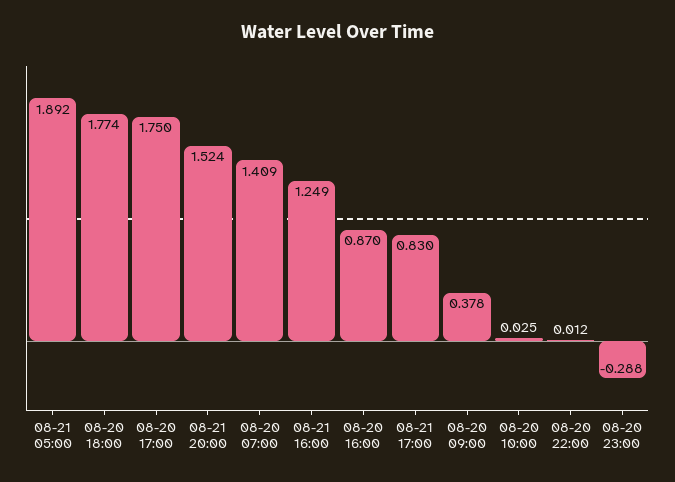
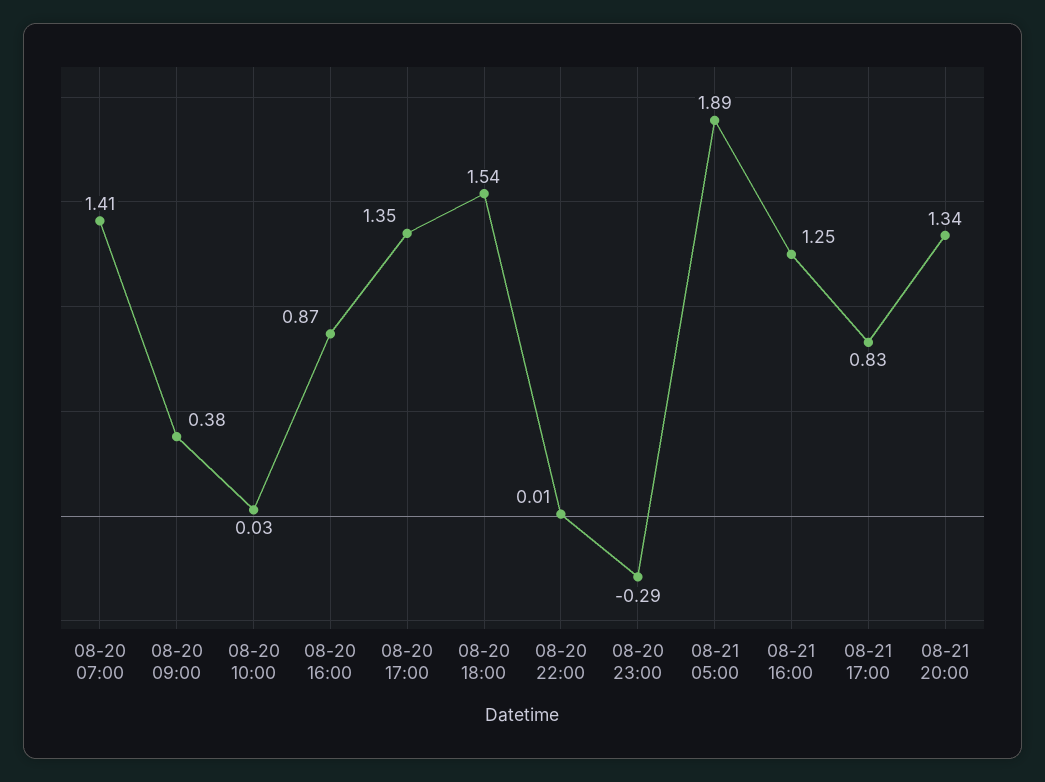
08-20 18:00: 1.774 -> 1.54
08-20 17:00: 1.75 -> 1.35
08-21 20:00: 1.524 -> 1.34

